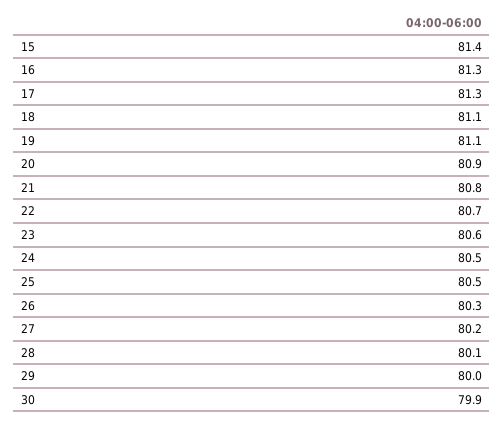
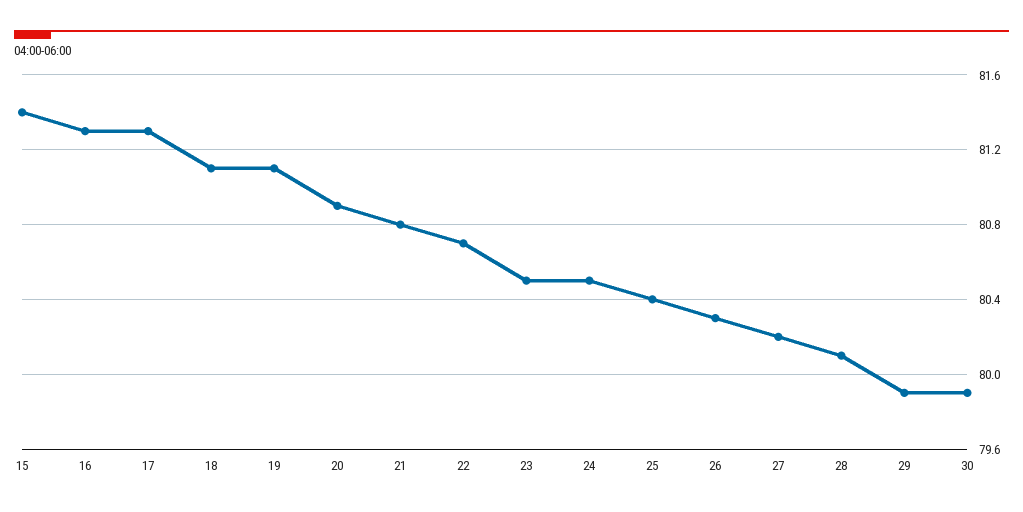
23: 80.6 -> 80.5
25: 80.5 -> 80.4
29: 80 -> 79.9

